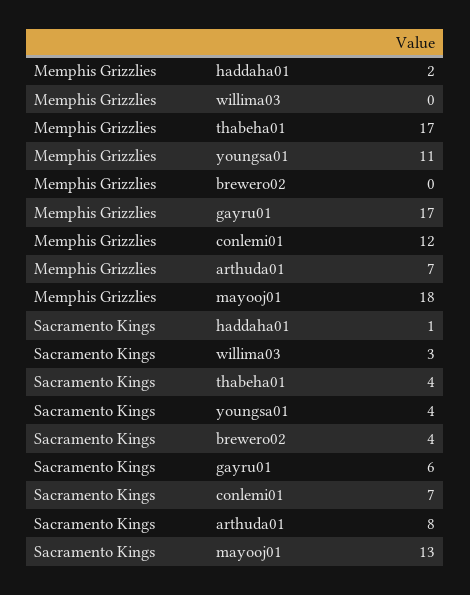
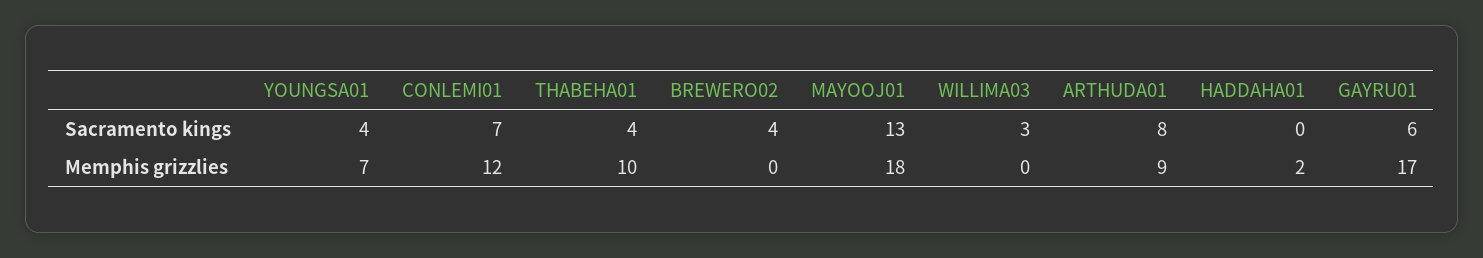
Memphis Grizzlies, thabeha01: 17 -> 10
Memphis Grizzlies, youngsa01: 11 -> 7
Memphis Grizzlies, arthuda01: 7 -> 9
Sacramento Kings, haddaha01: 1 -> 0

